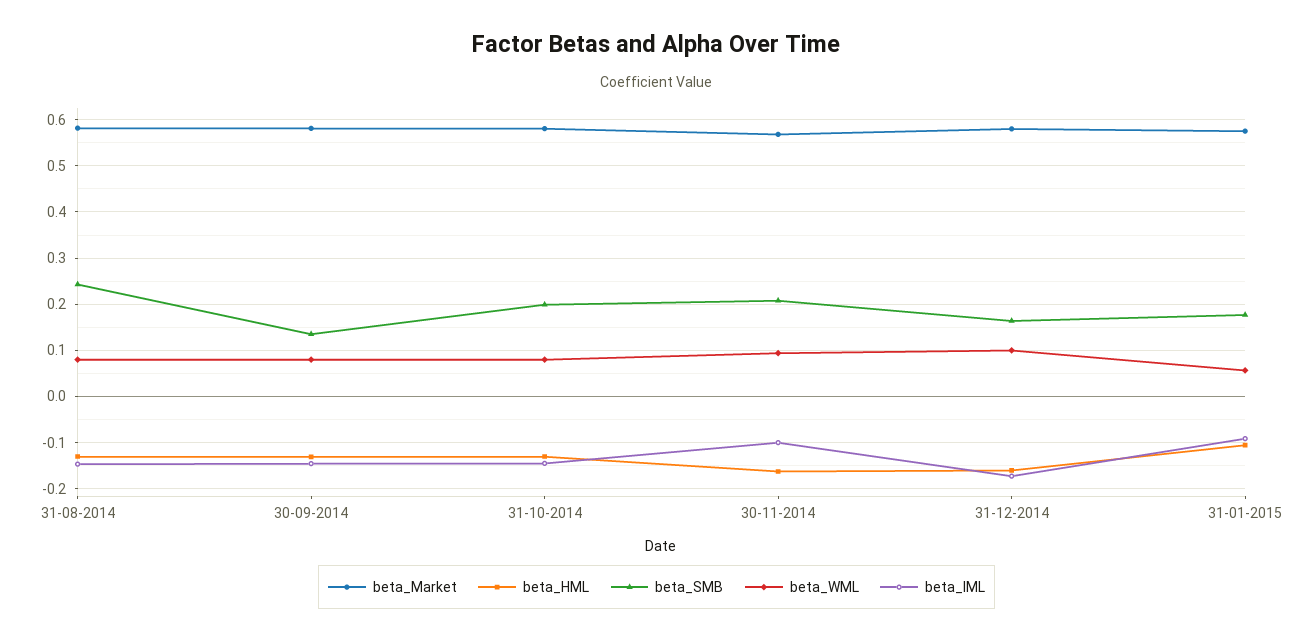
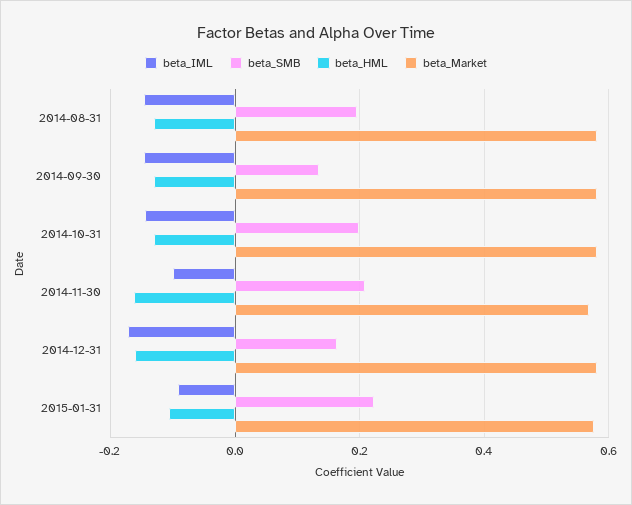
beta_SMB, 31-08-2014: 0.24 -> 0.2
beta_WML, 31-08-2014: 0.08 -> none
beta_WML, 30-09-2014: 0.08 -> none
beta_WML, 31-10-2014: 0.08 -> none
beta_WML, 30-11-2014: 0.1 -> none
beta_WML, 31-12-2014: 0.1 -> none
beta_SMB, 31-01-2015: 0.18 -> 0.22
beta_WML, 31-01-2015: 0.06 -> none

